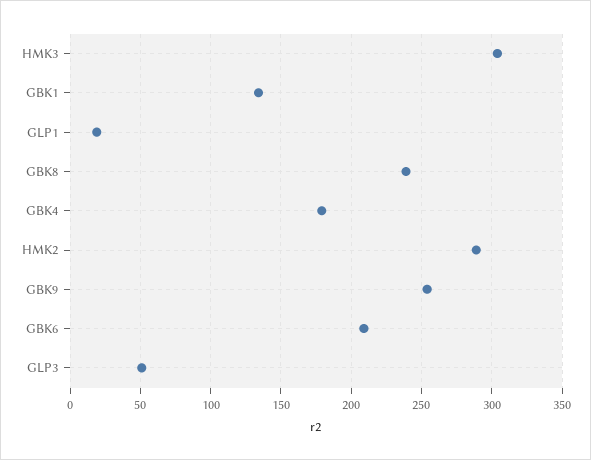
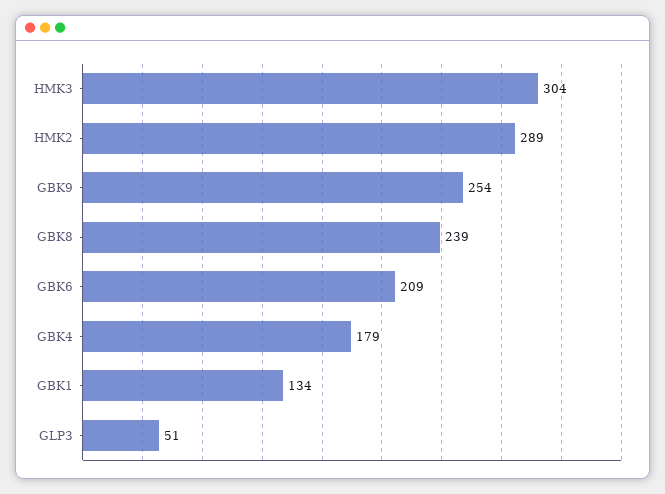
GLP1: 20 -> none

